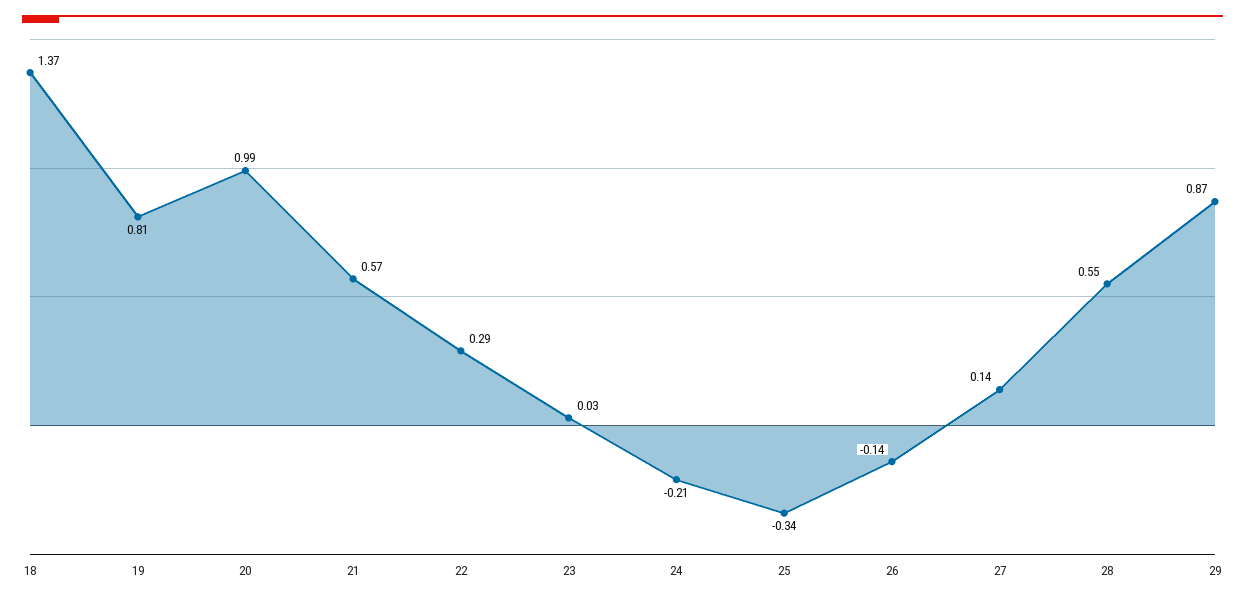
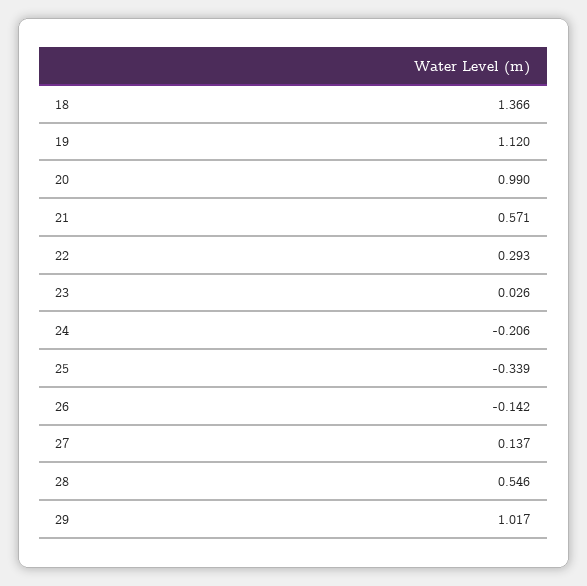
19: 0.81 -> 1.12
29: 0.87 -> 1.017

